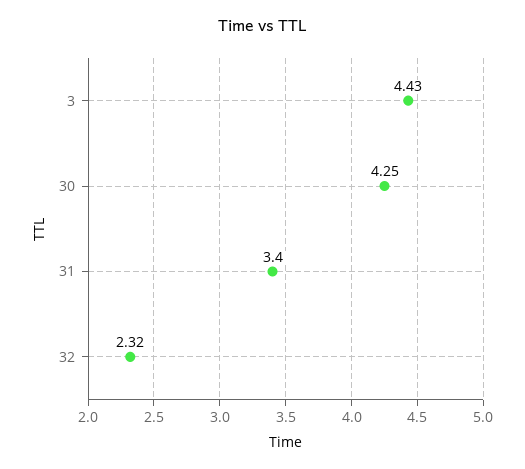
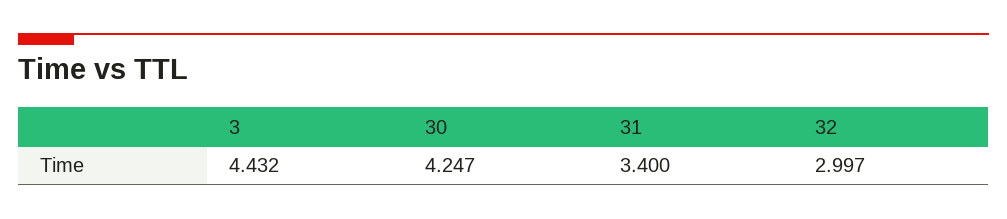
32: 2.32 -> 2.997

